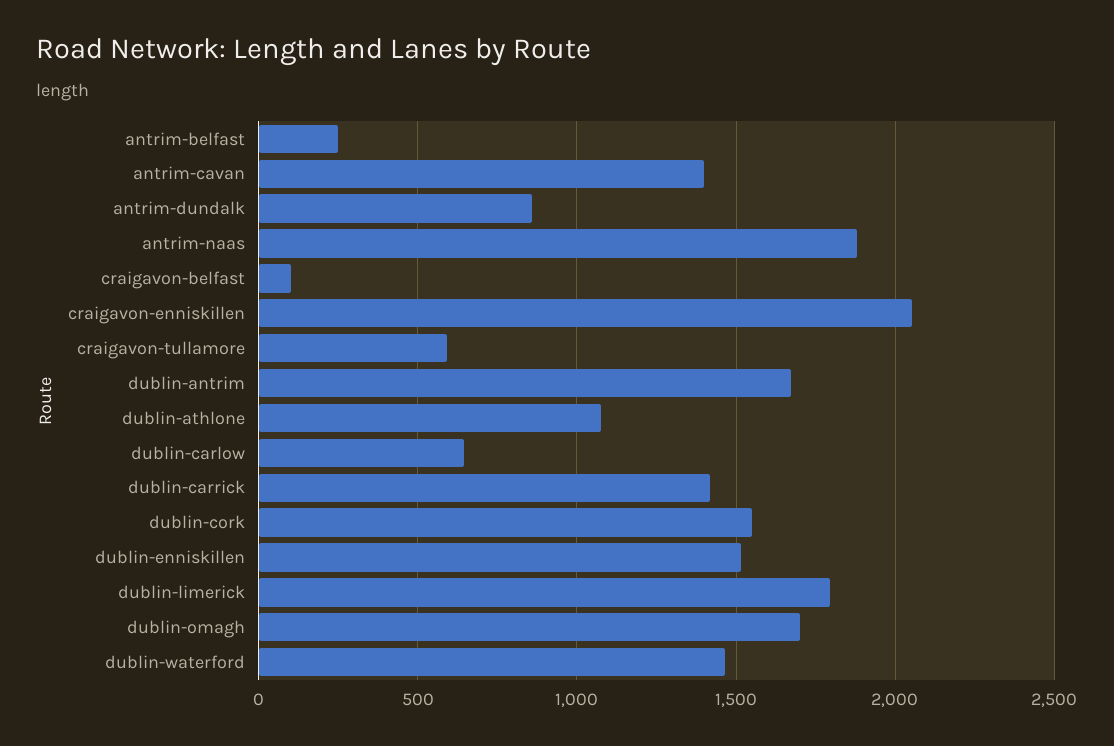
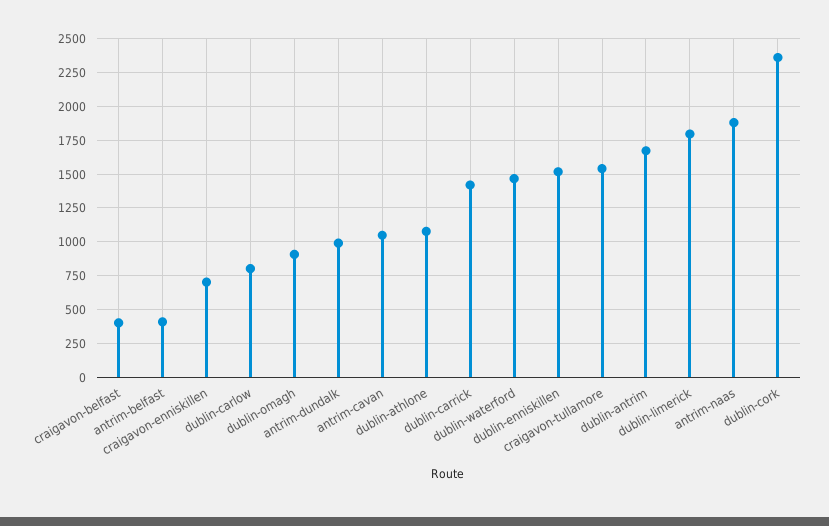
antrim-belfast: 250 -> 400
antrim-cavan: 1400 -> 1050
antrim-dundalk: 850 -> 1000
craigavon-belfast: 100 -> 400
craigavon-enniskillen: 2050 -> 700
craigavon-tullamore: 600 -> 1550
dublin-carlow: 650 -> 800
dublin-cork: 1550 -> 2350
dublin-omagh: 1700 -> 900

